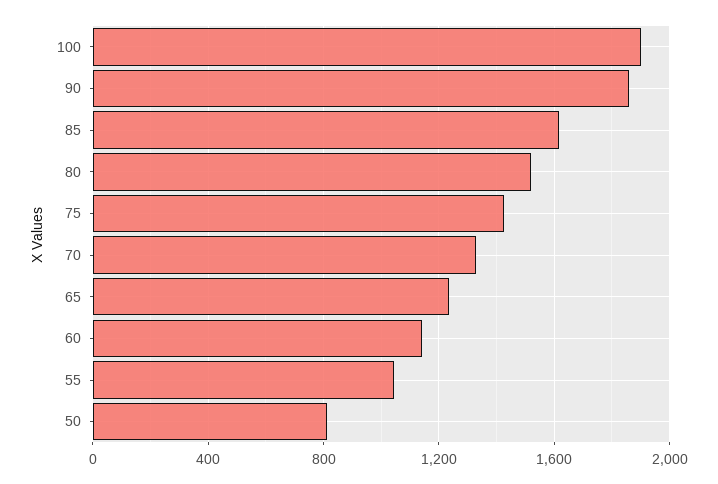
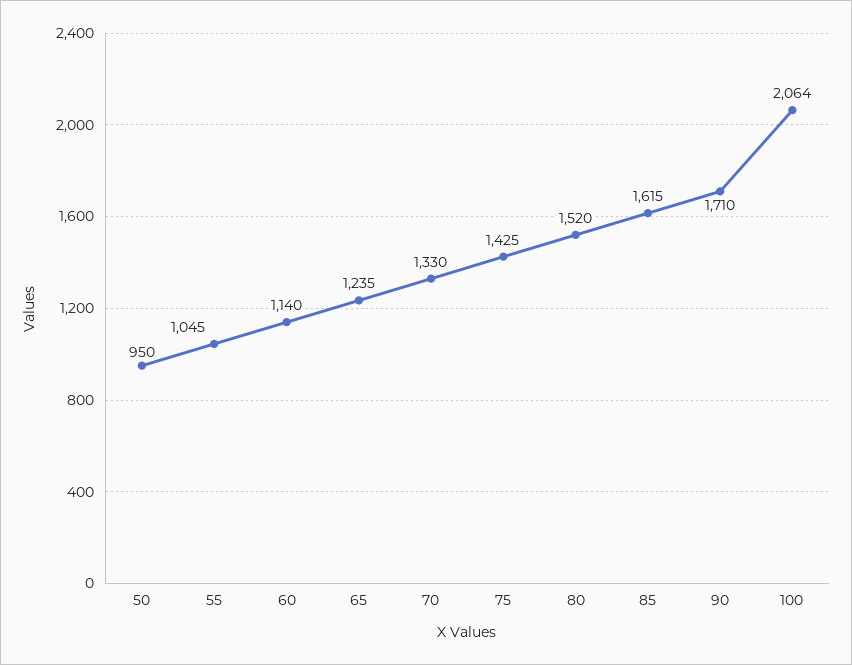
100: 1900 -> 2064
90: 1850 -> 1710
50: 800 -> 950

